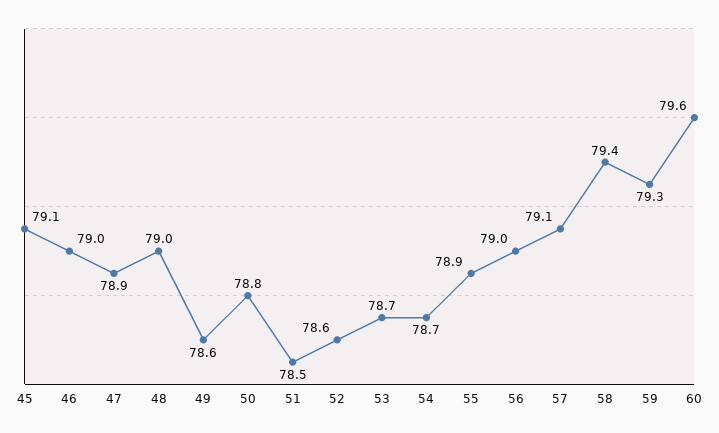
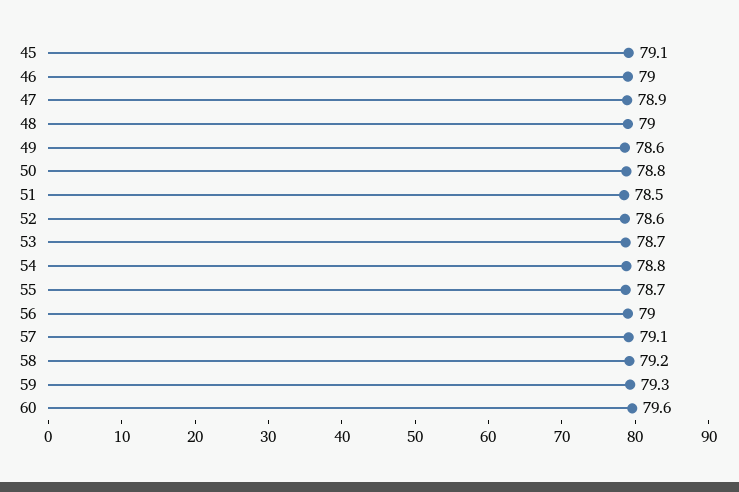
54: 78.7 -> 78.8
55: 78.9 -> 78.7
58: 79.4 -> 79.2

